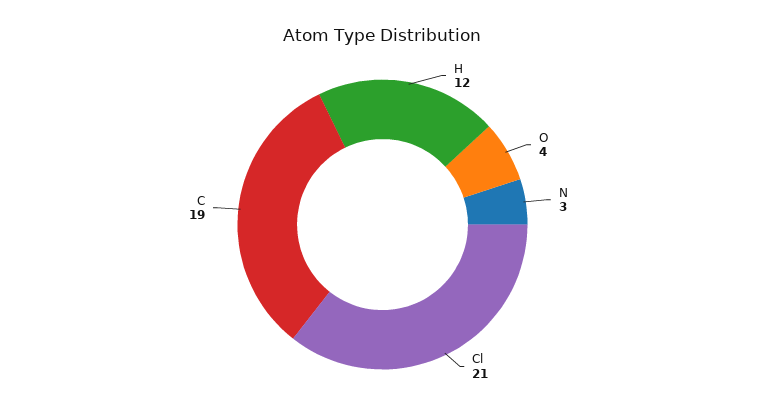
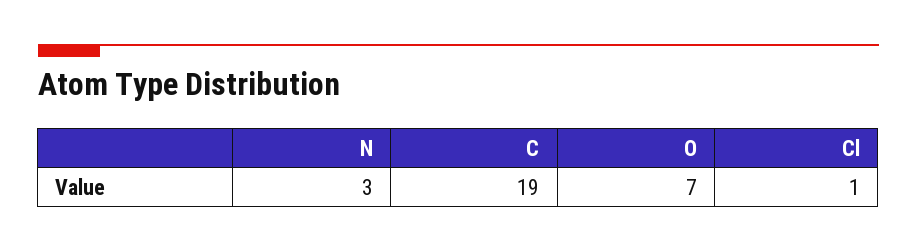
H: 12 -> none
O: 4 -> 7
Cl: 21 -> 1

